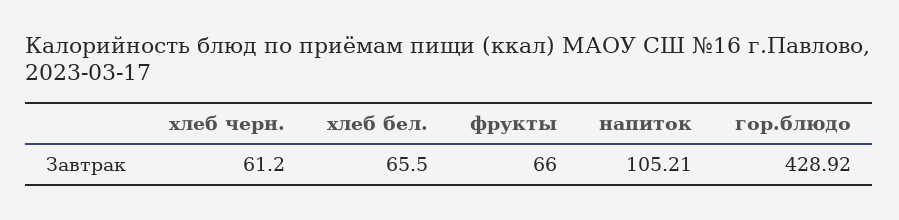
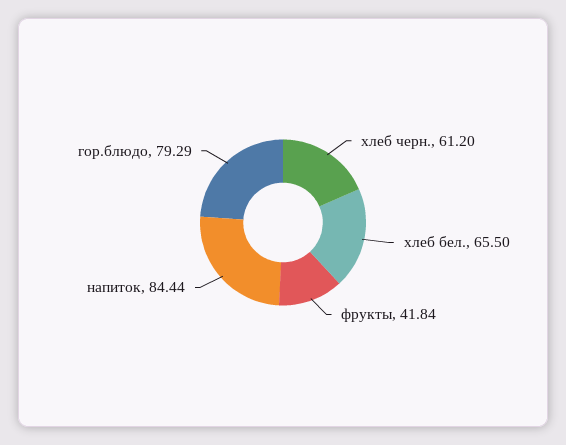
фрукты: 66 -> 41.84
напиток: 105.21 -> 84.44
гор.блюдо: 428.92 -> 79.29

